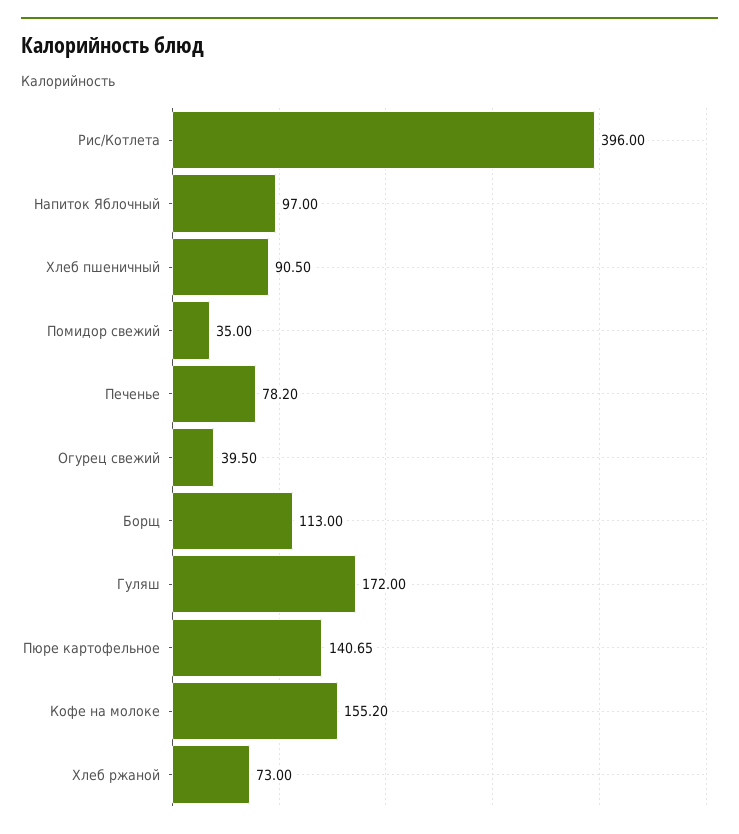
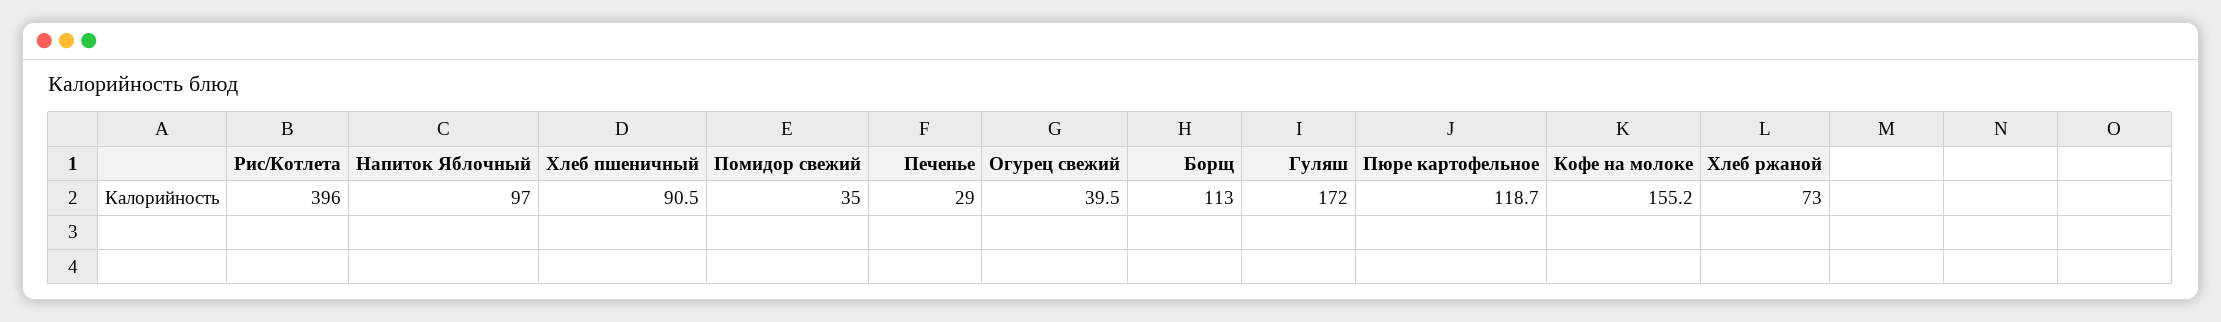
Печенье: 78.2 -> 29
Пюре картофельное: 140.65 -> 118.7

